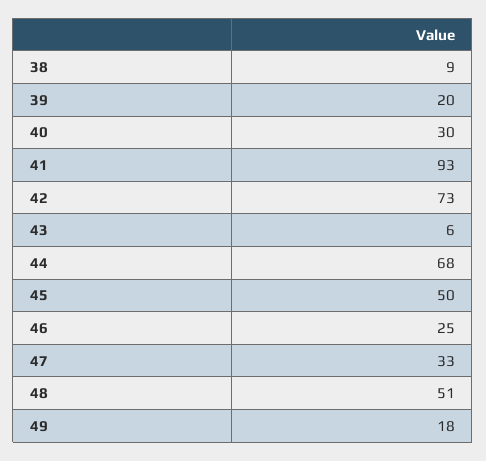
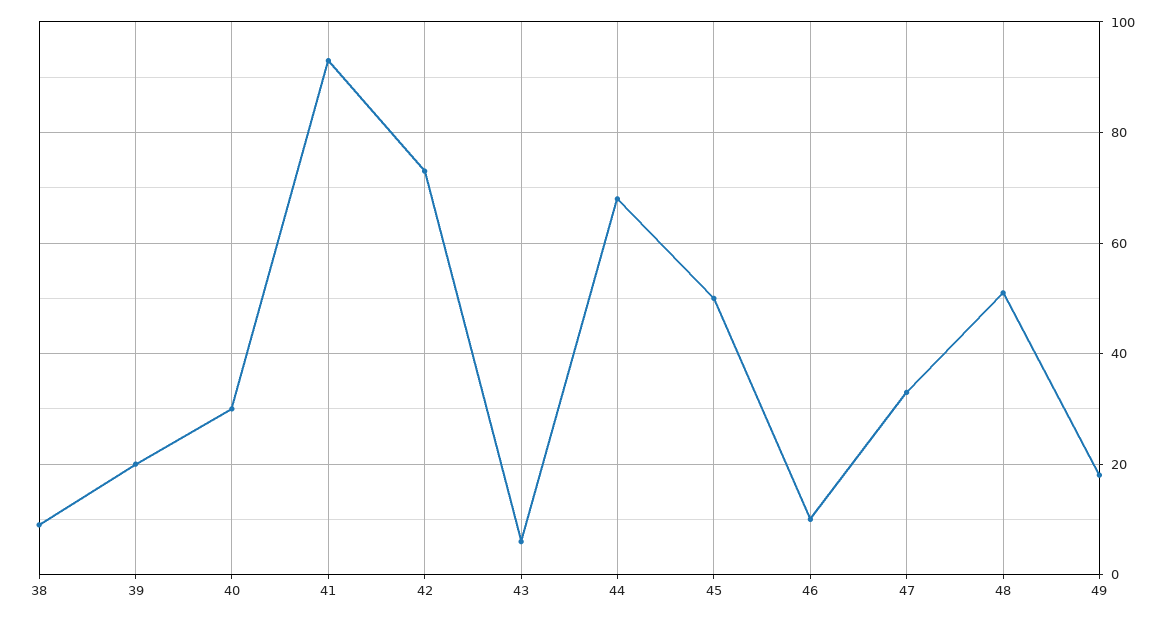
46: 25 -> 10

